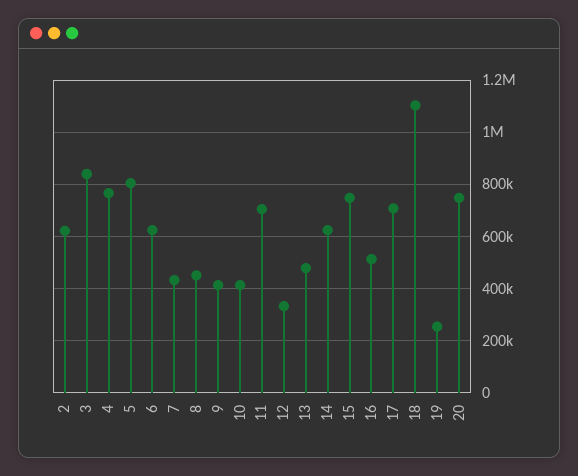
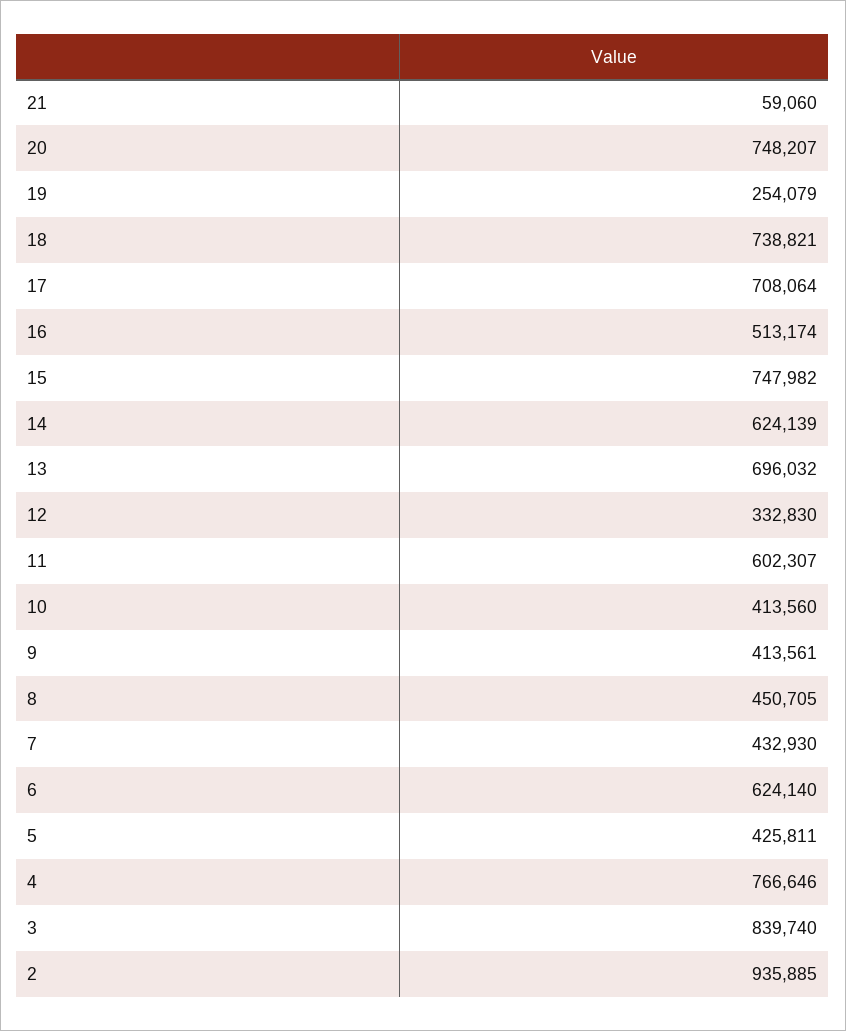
2: 625000 -> 935885
5: 800000 -> 425811
11: 700000 -> 602307
13: 475000 -> 696032
18: 1100000 -> 738821
21: none -> 59060

